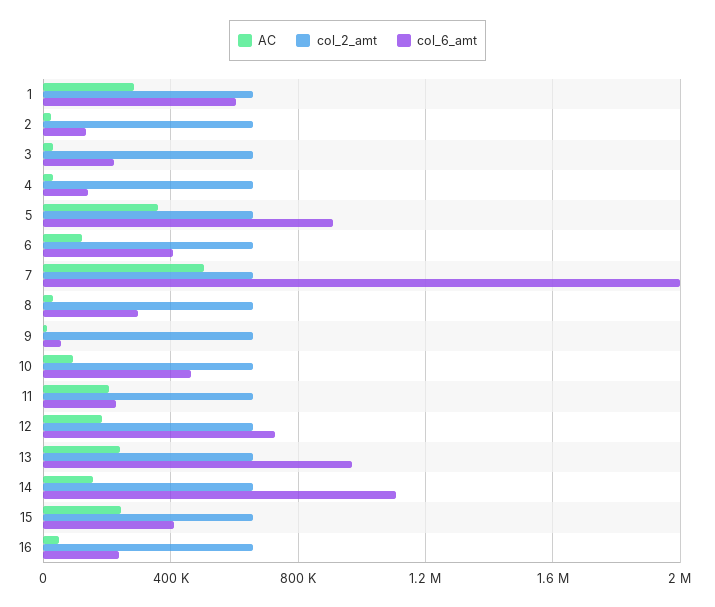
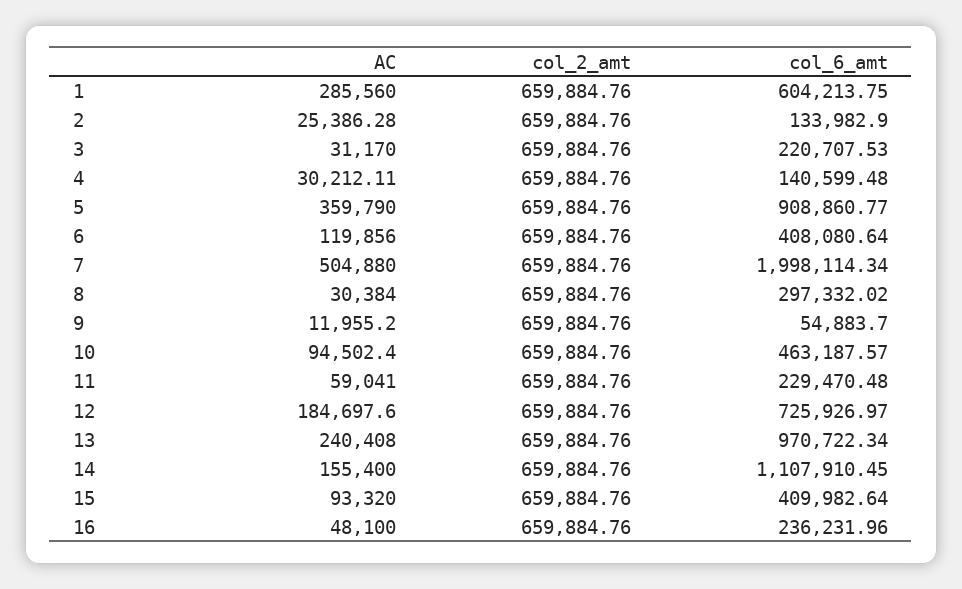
AC, 11: 200000 -> 59041
AC, 15: 250000 -> 93320

